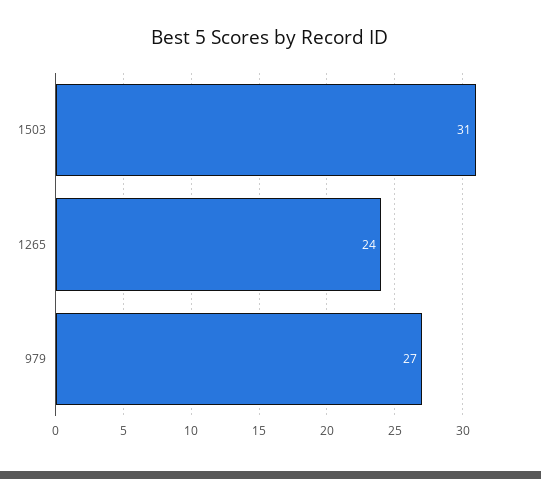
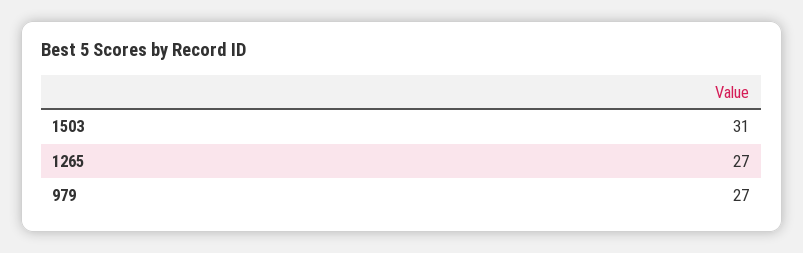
1265: 24 -> 27

